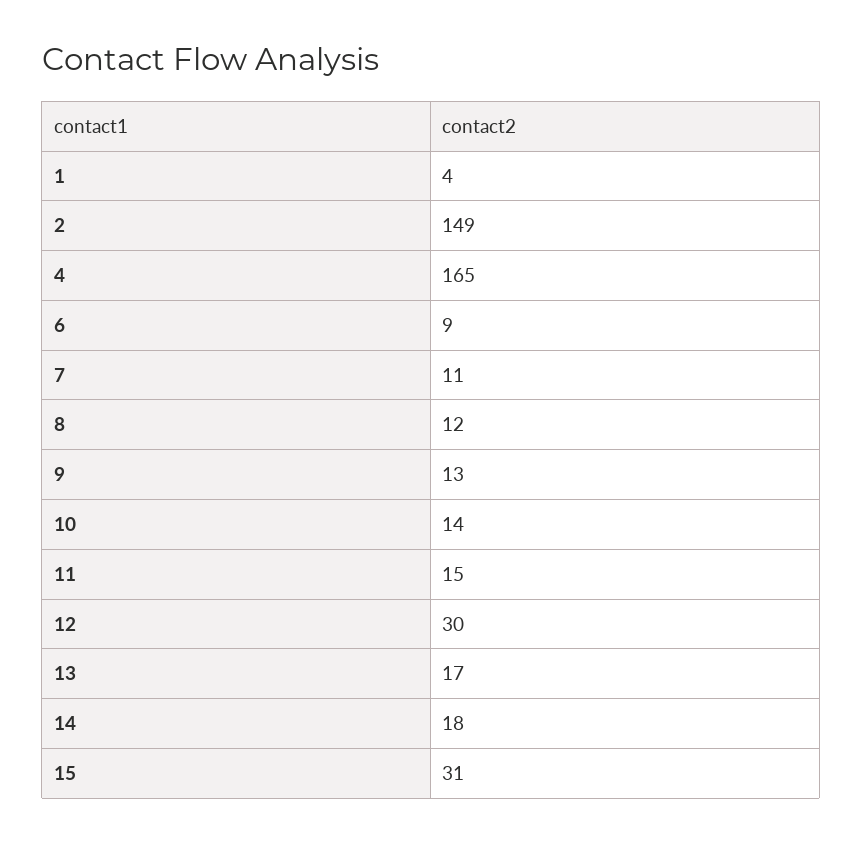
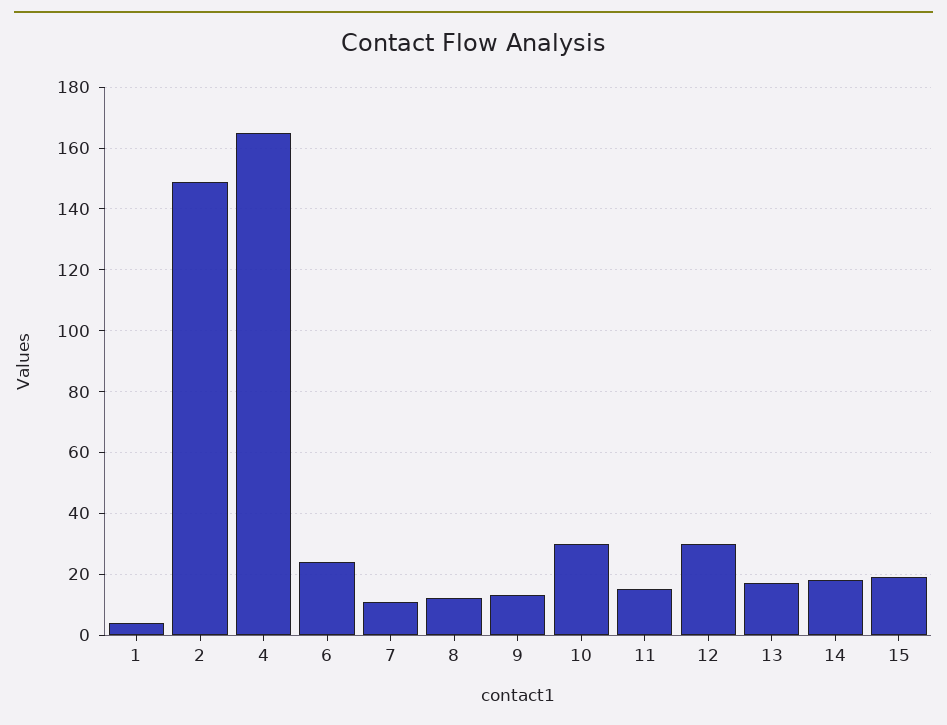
6: 9 -> 25
10: 14 -> 30
15: 31 -> 20

